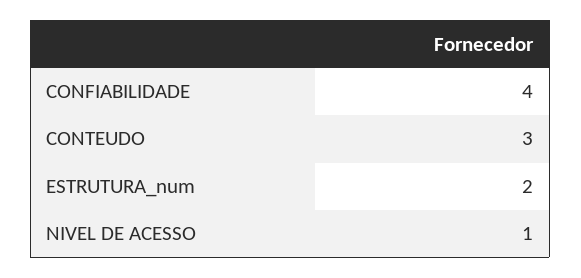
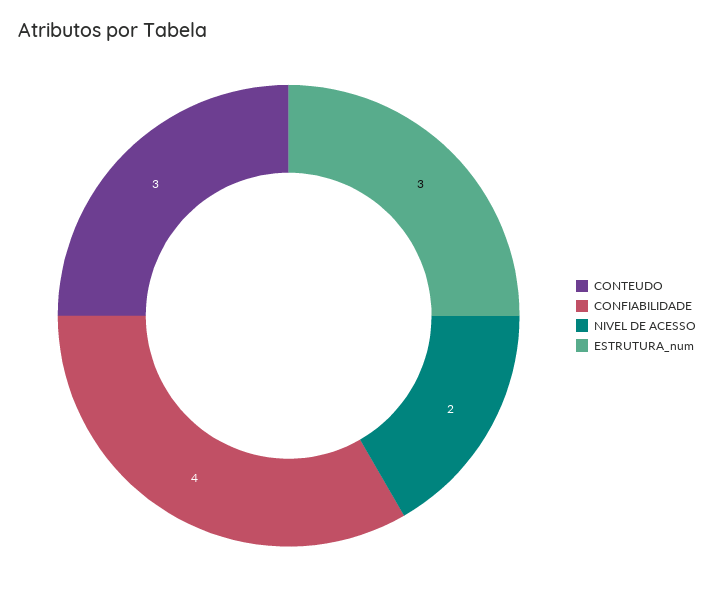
ESTRUTURA_num: 2 -> 3
NIVEL DE ACESSO: 1 -> 2

